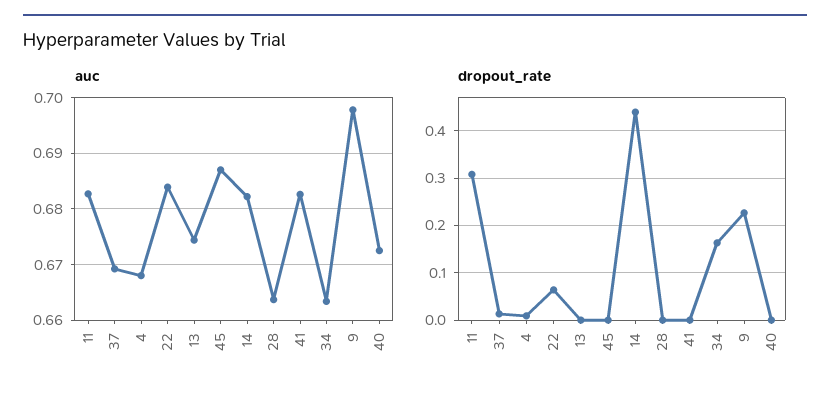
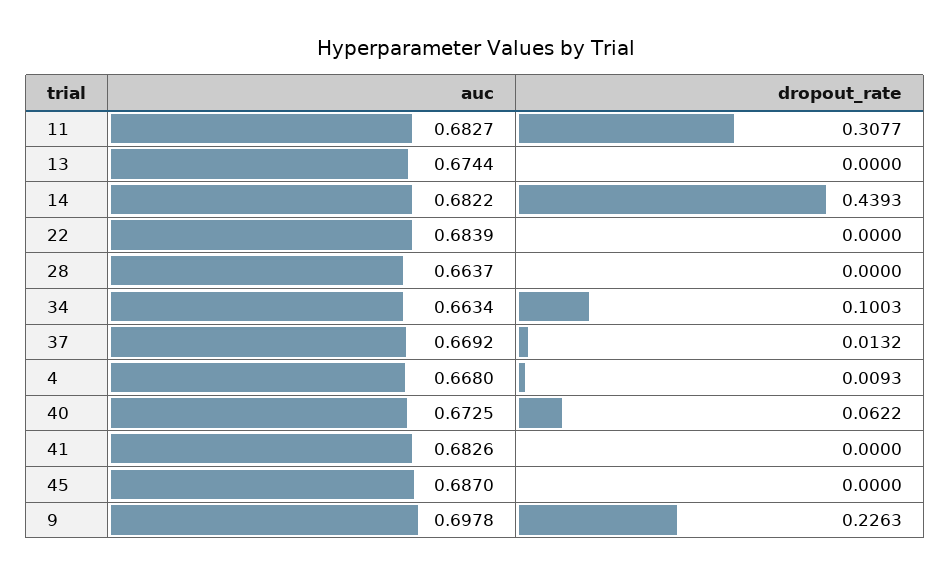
dropout_rate, 22: 0.06 -> 0
dropout_rate, 34: 0.16 -> 0.1003
dropout_rate, 40: 0 -> 0.0622

